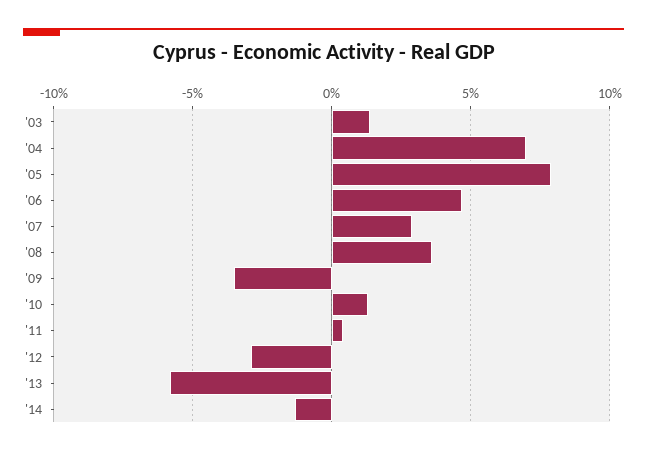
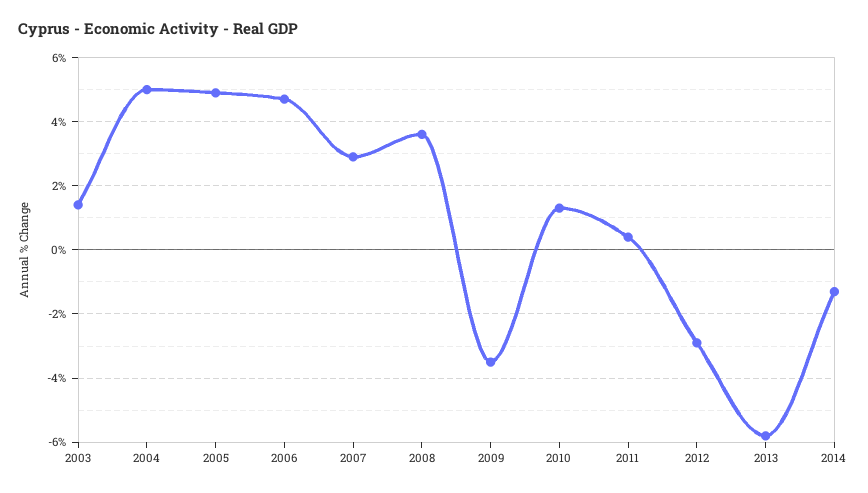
'04: 7 -> 5
'05: 8 -> 5

